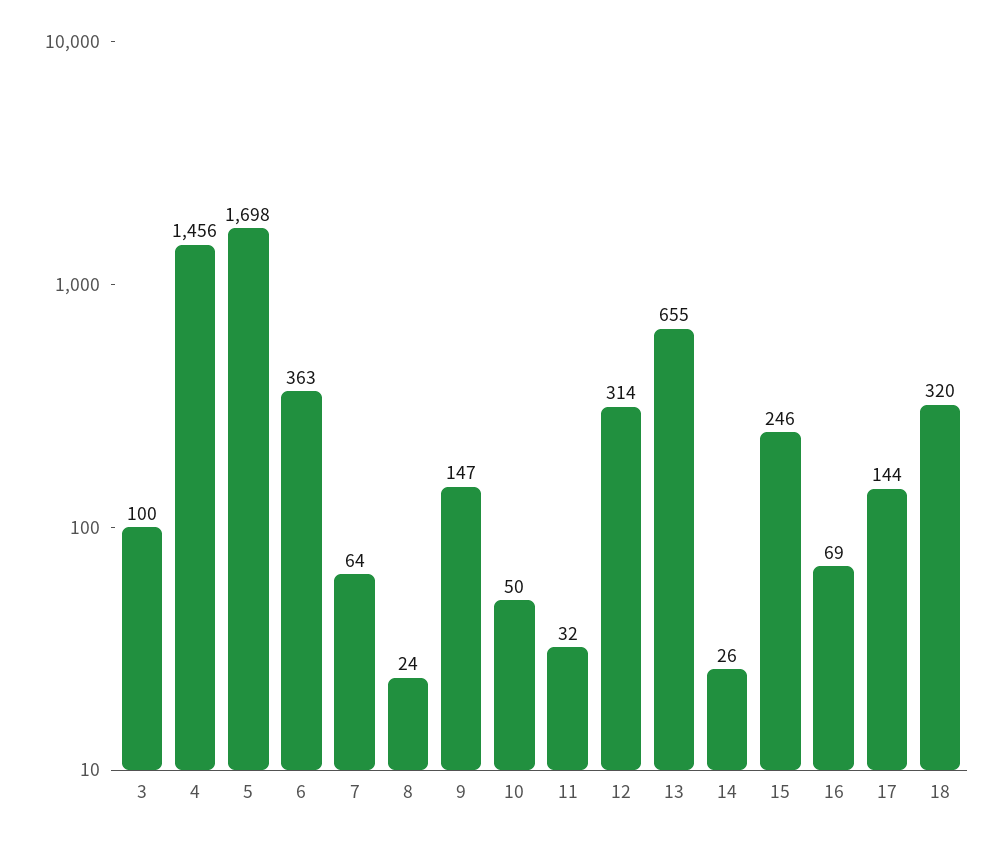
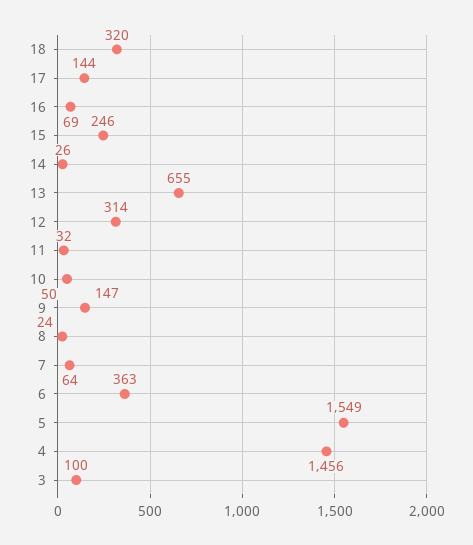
5: 1698 -> 1549

